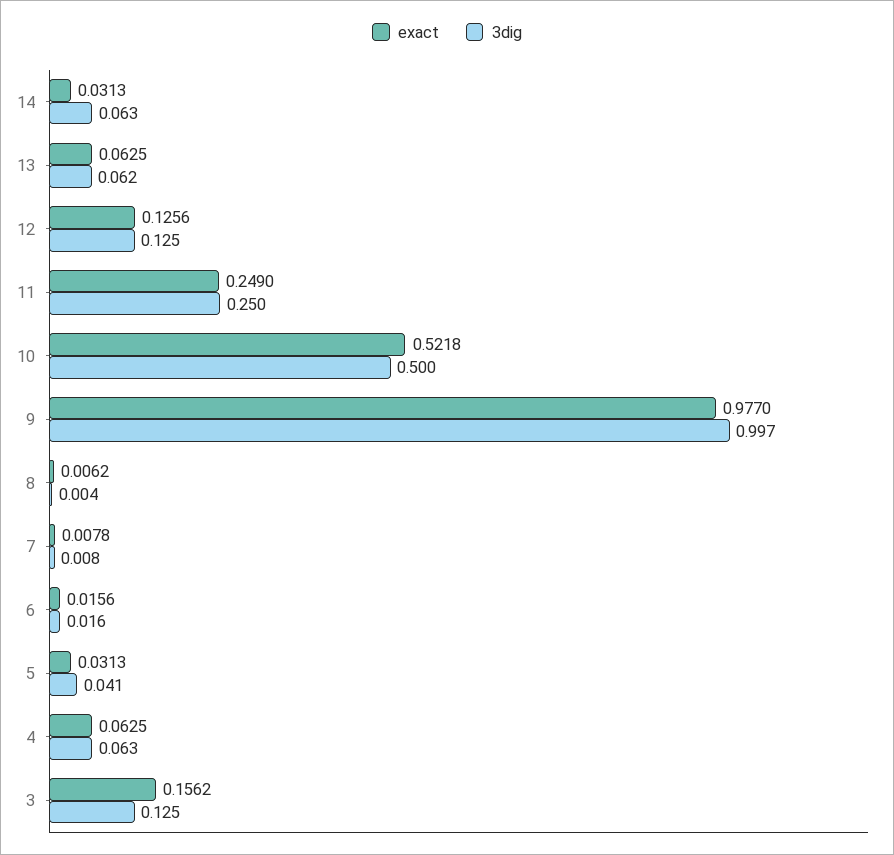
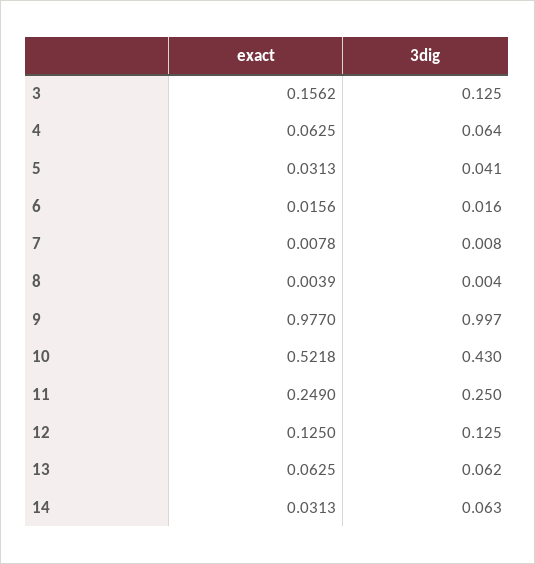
exact, 12: 0.1256 -> 0.125
3dig, 10: 0.5 -> 0.43
exact, 8: 0.0062 -> 0.0039
3dig, 4: 0.063 -> 0.064

